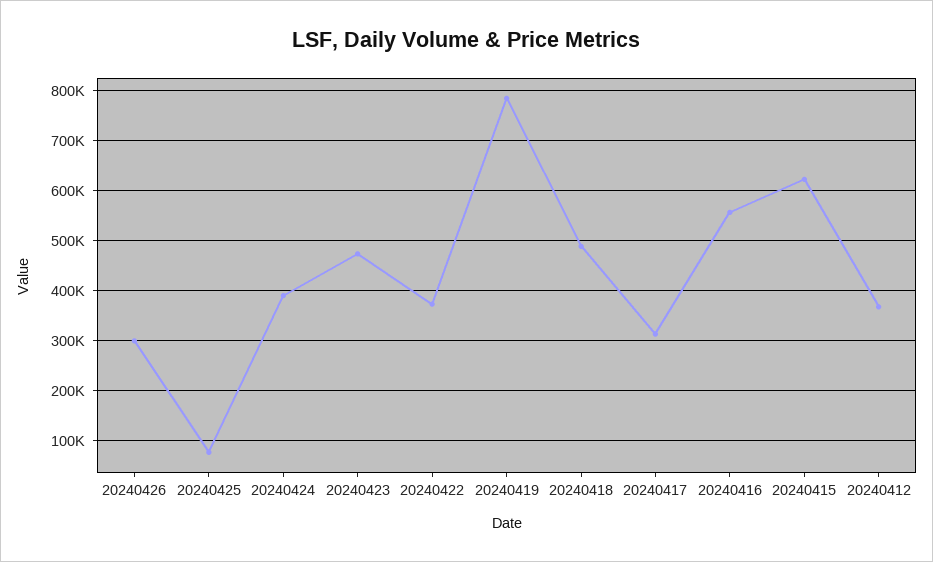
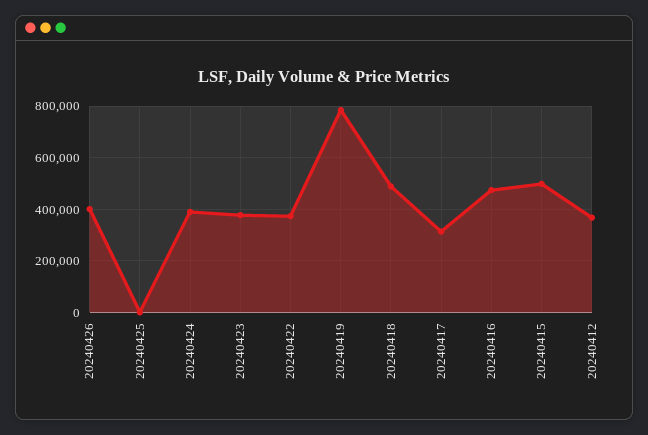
20240426: 300000 -> 400000
20240425: 80000 -> 0
20240423: 480000 -> 375000
20240416: 560000 -> 475000
20240415: 620000 -> 500000

